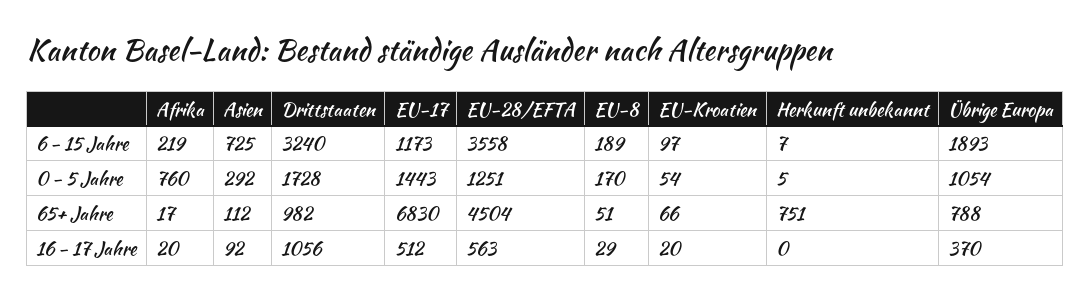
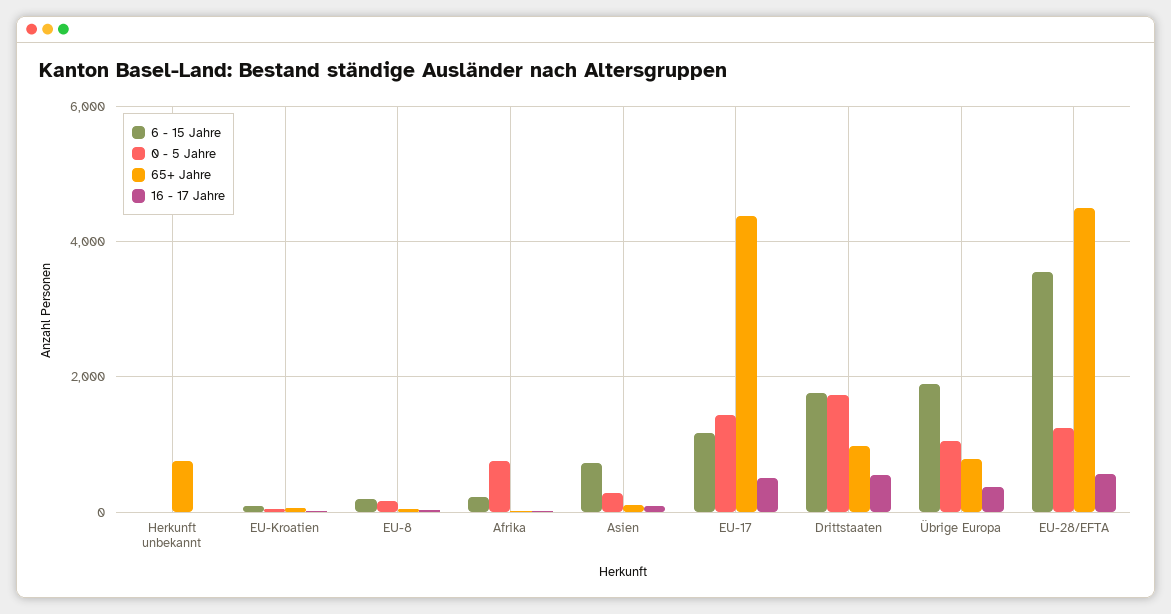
6 - 15 Jahre, Drittstaaten: 3240 -> 1800
65+ Jahre, EU-17: 6830 -> 4400
16 - 17 Jahre, Drittstaaten: 1056 -> 600

